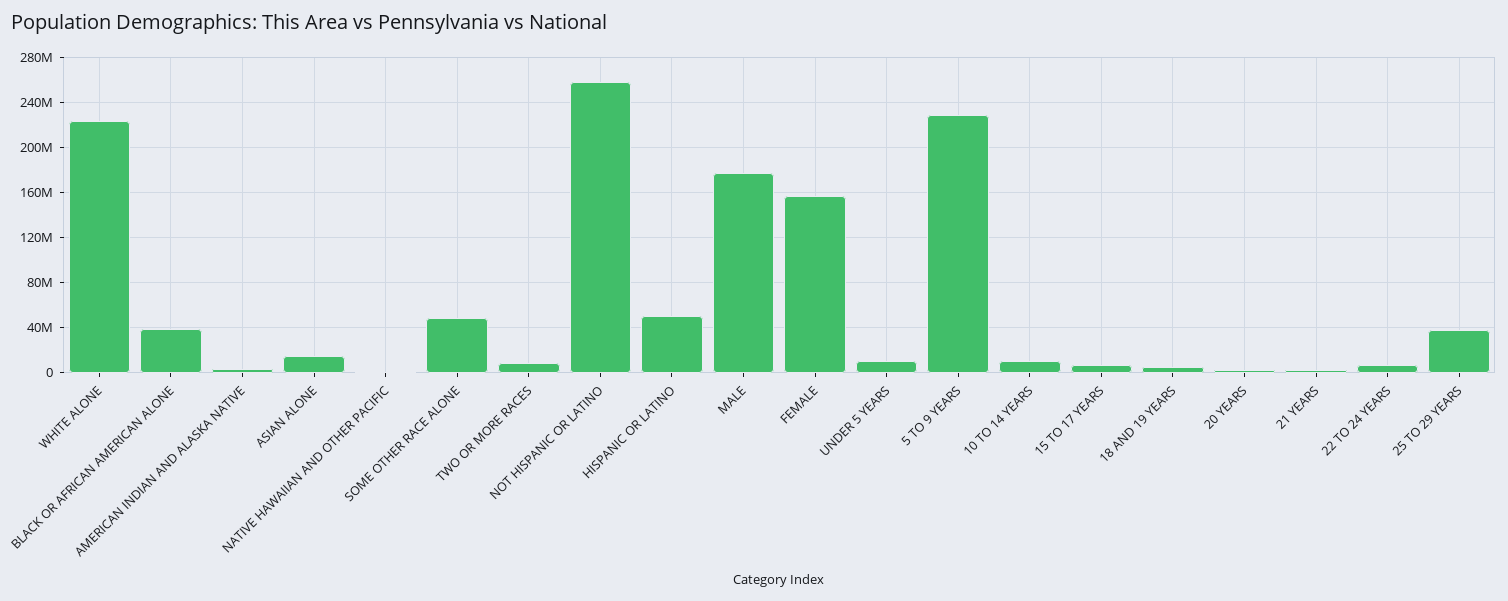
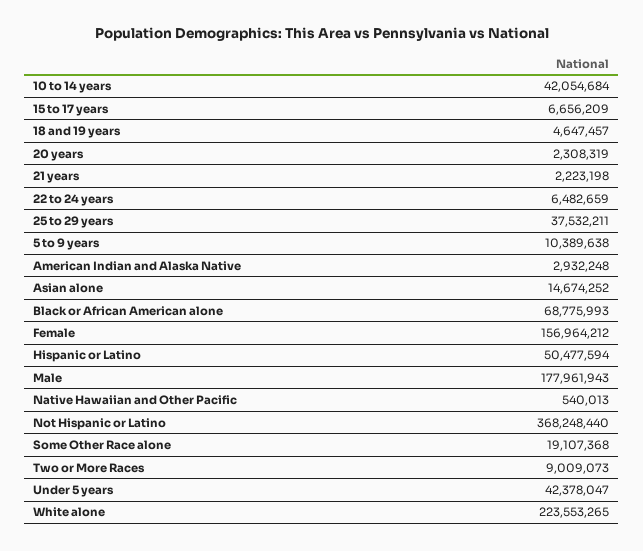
BLACK OR AFRICAN AMERICAN ALONE: 40000000 -> 68775993
SOME OTHER RACE ALONE: 50000000 -> 19107368
NOT HISPANIC OR LATINO: 260000000 -> 368248440
UNDER 5 YEARS: 10000000 -> 42378047
5 TO 9 YEARS: 230000000 -> 10389638
10 TO 14 YEARS: 10000000 -> 42054684

